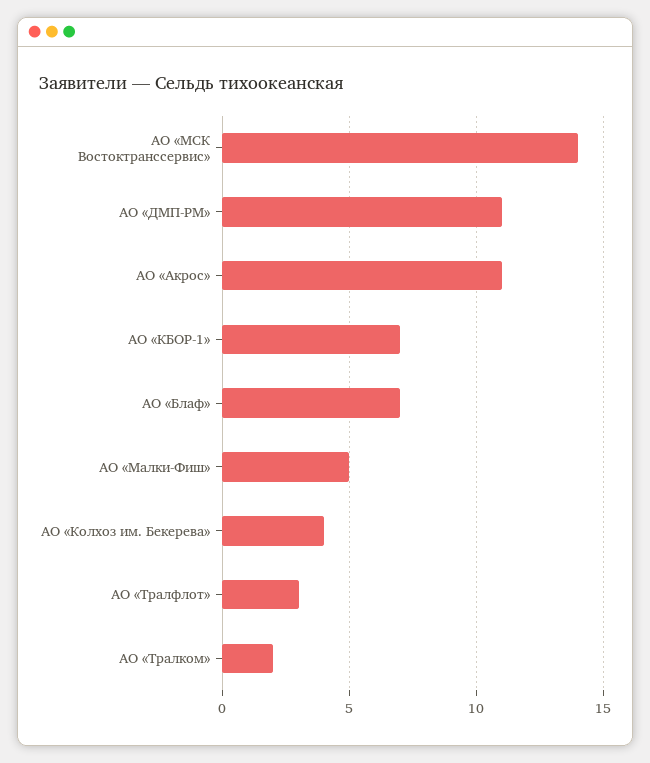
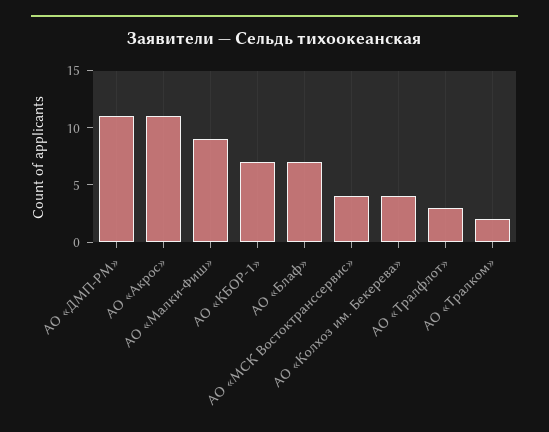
АО «МСК Востоктранссервис»: 14 -> 4
АО «Малки-Фиш»: 5 -> 9

